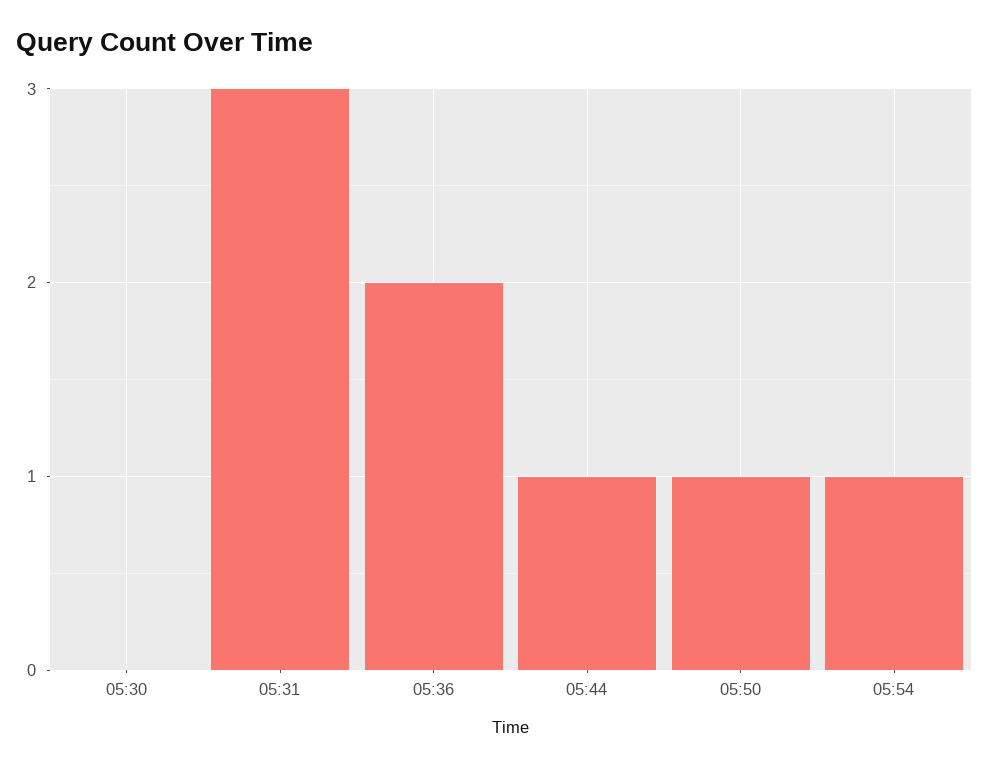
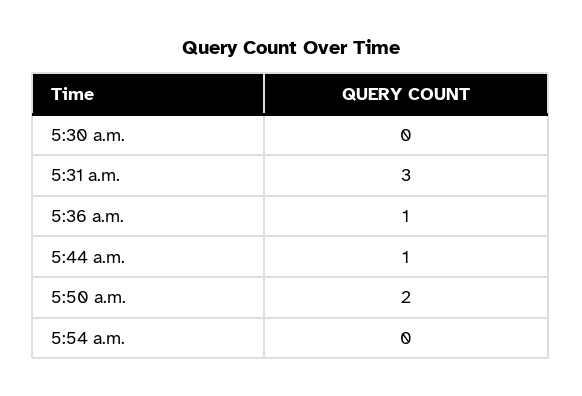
05:36: 2 -> 1
05:50: 1 -> 2
05:54: 1 -> 0

